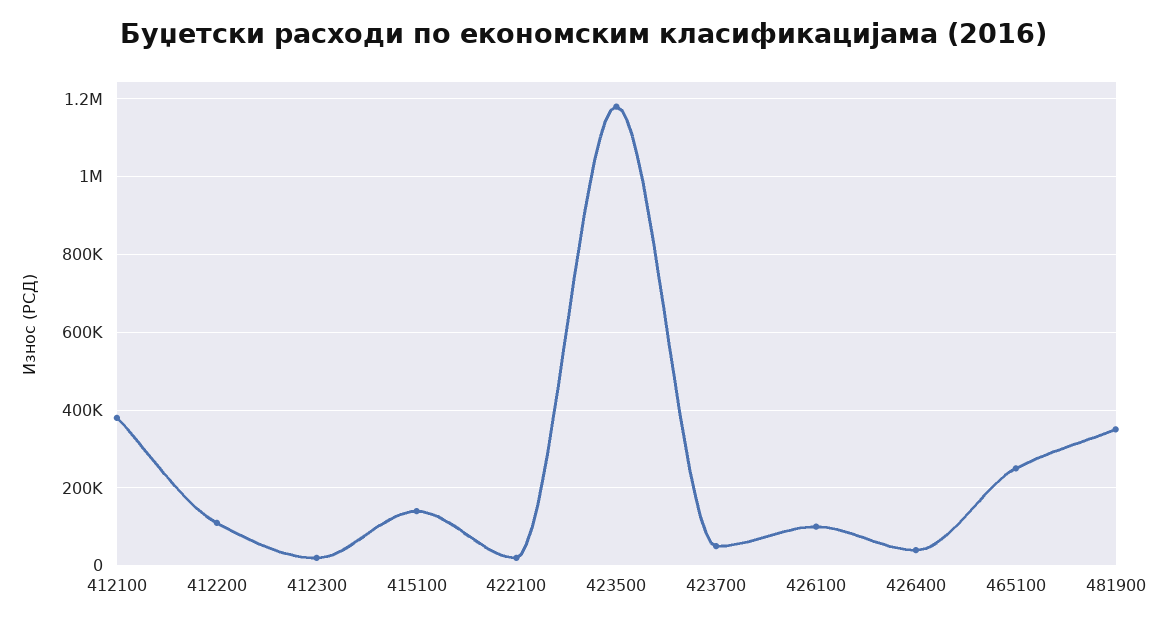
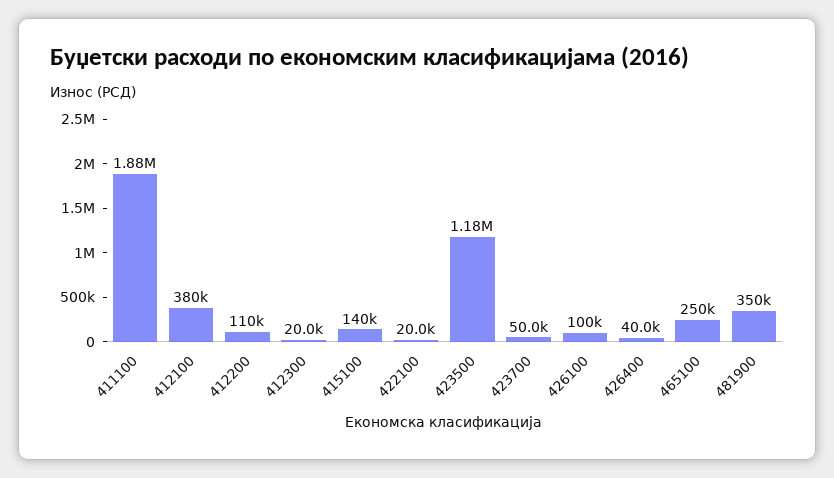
411100: none -> 1880000

